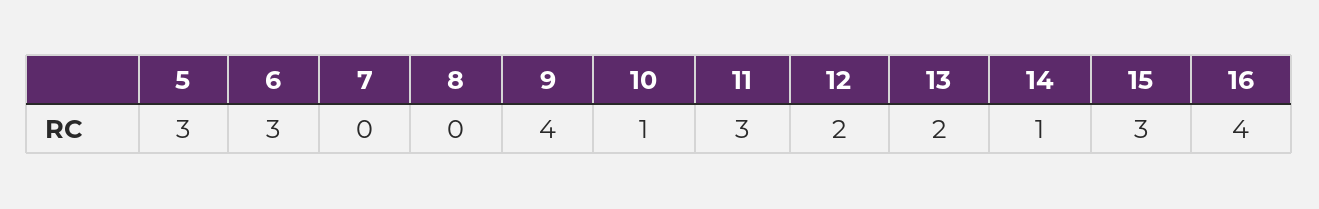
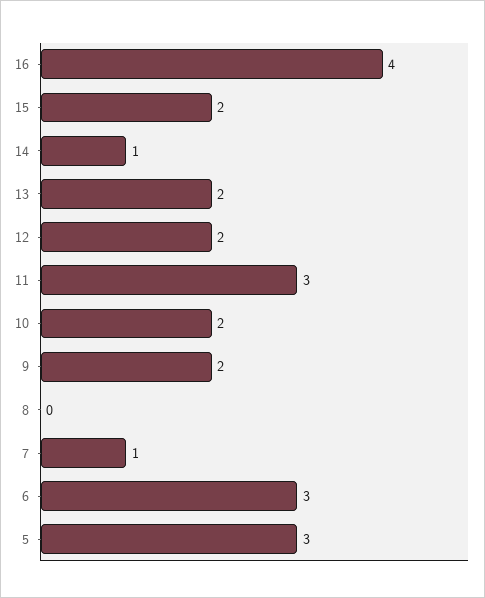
7: 0 -> 1
9: 4 -> 2
10: 1 -> 2
15: 3 -> 2

